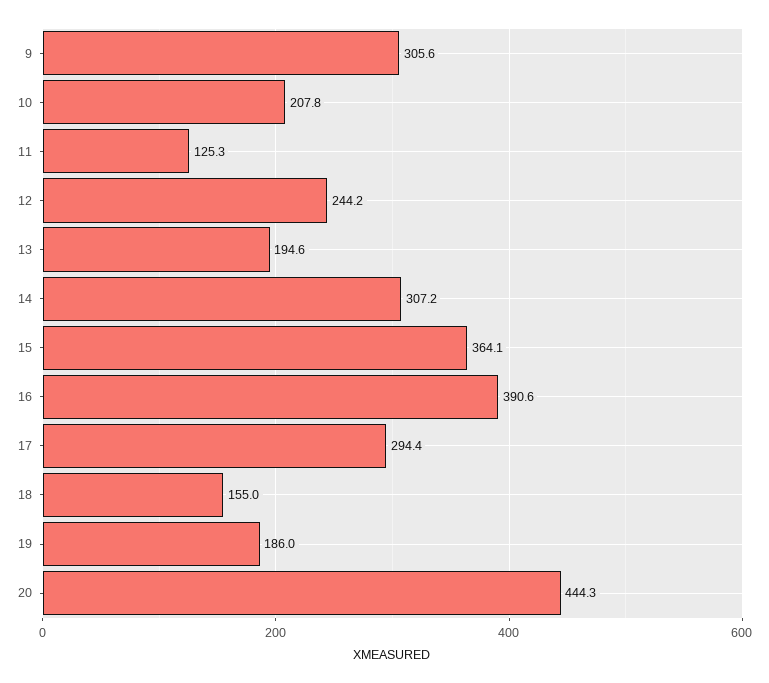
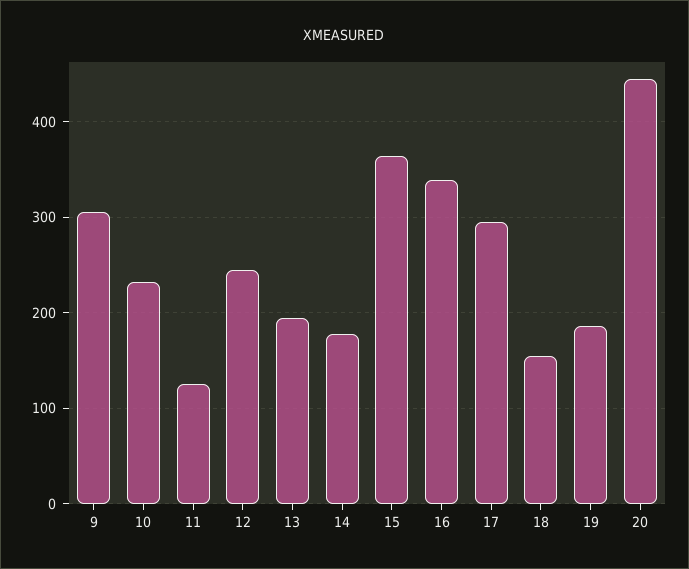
10: 207.8 -> 230
14: 307.2 -> 180
16: 390.6 -> 340

